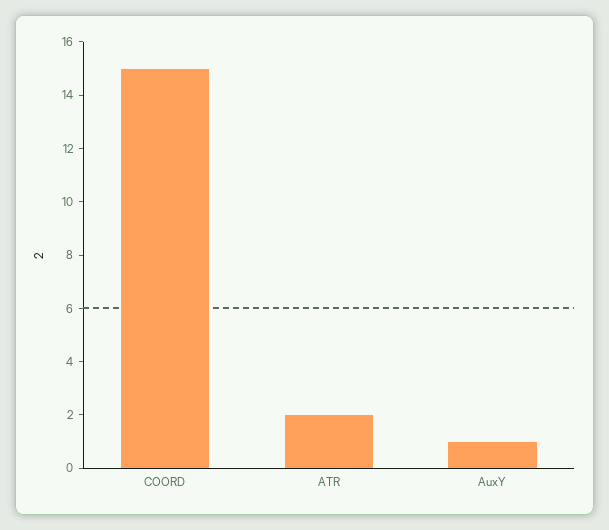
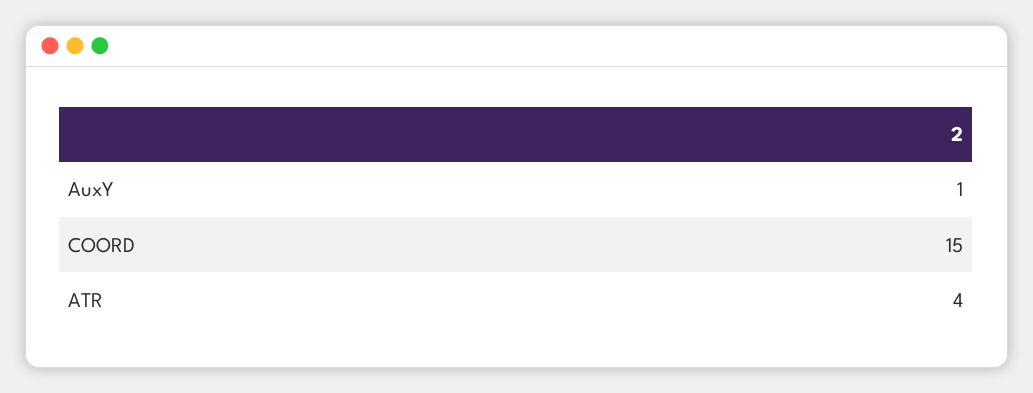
ATR: 2 -> 4

